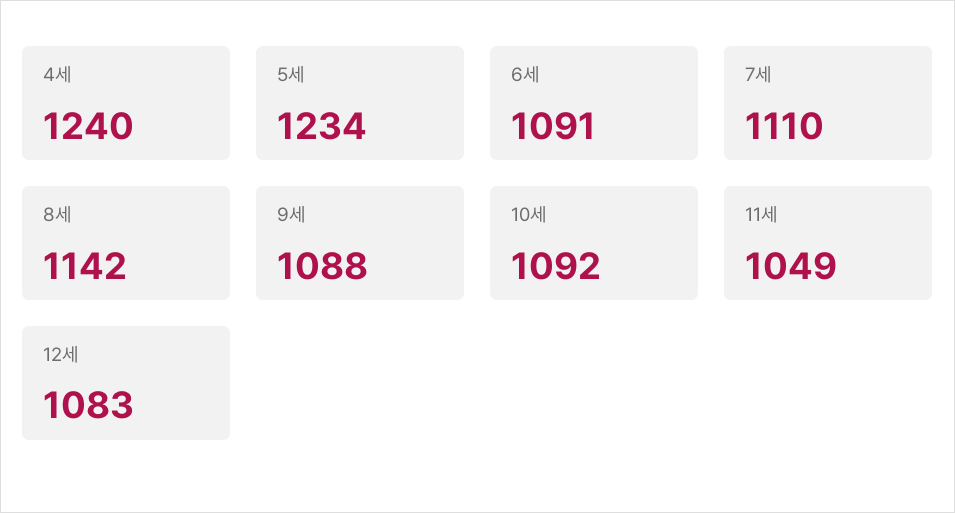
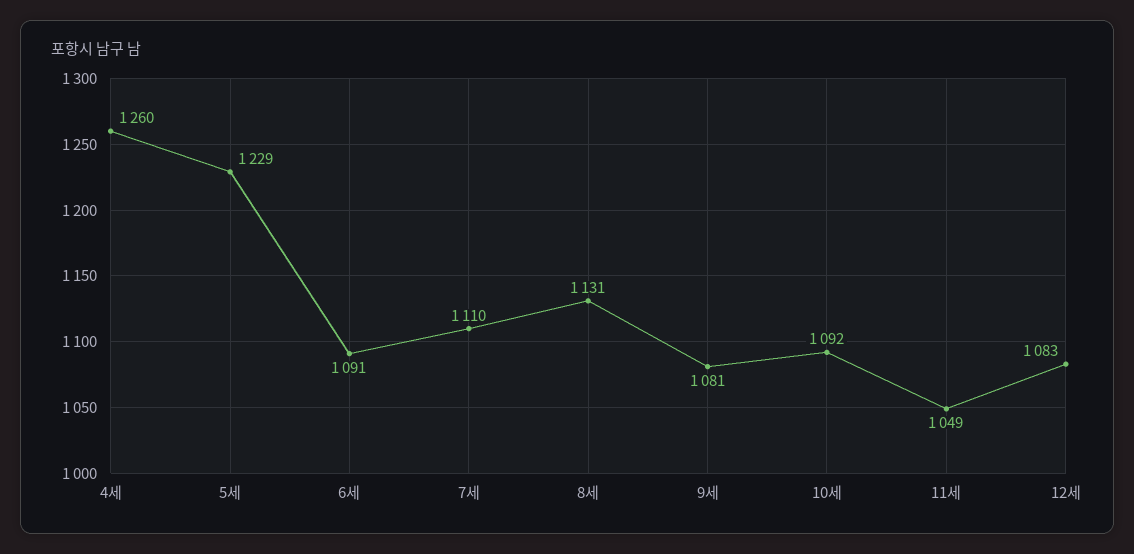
4세: 1240 -> 1260
5세: 1234 -> 1229
8세: 1142 -> 1131
9세: 1088 -> 1081

